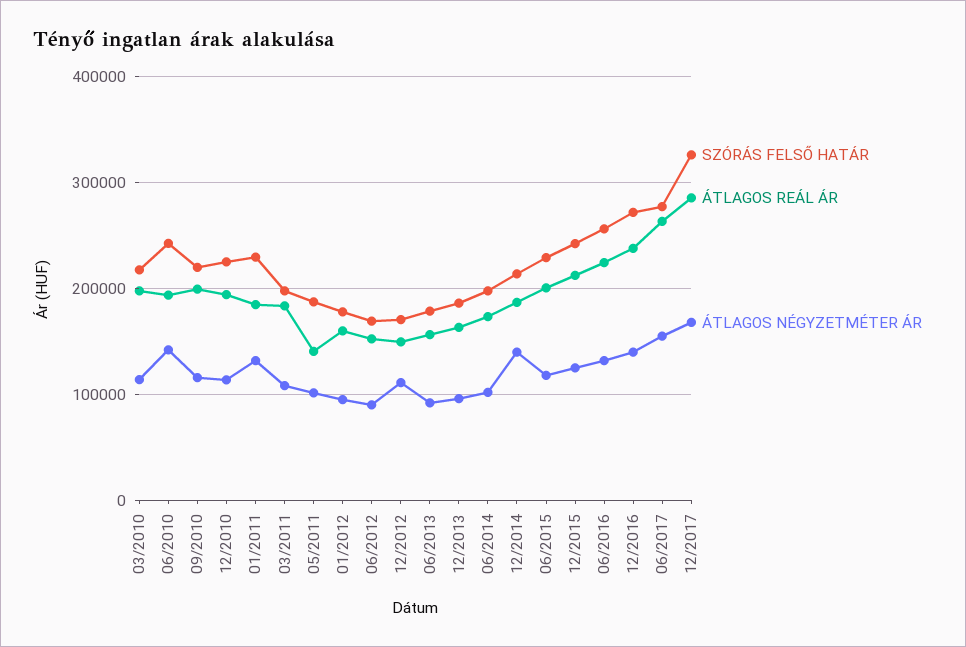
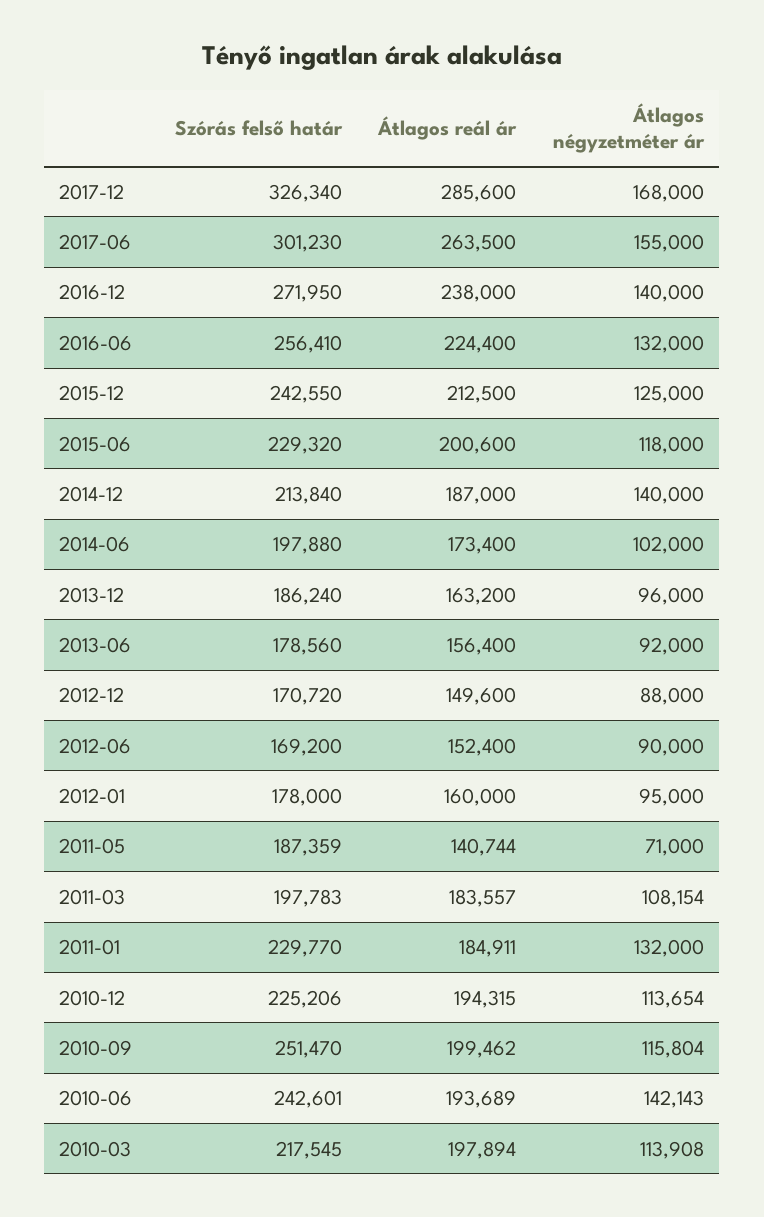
SZÓRÁS FELSŐ HATÁR, 09/2010: 220000 -> 251470
ÁTLAGOS NÉGYZETMÉTER ÁR, 05/2011: 100000 -> 71000
ÁTLAGOS NÉGYZETMÉTER ÁR, 12/2012: 110000 -> 88000
SZÓRÁS FELSŐ HATÁR, 06/2017: 280000 -> 301230

